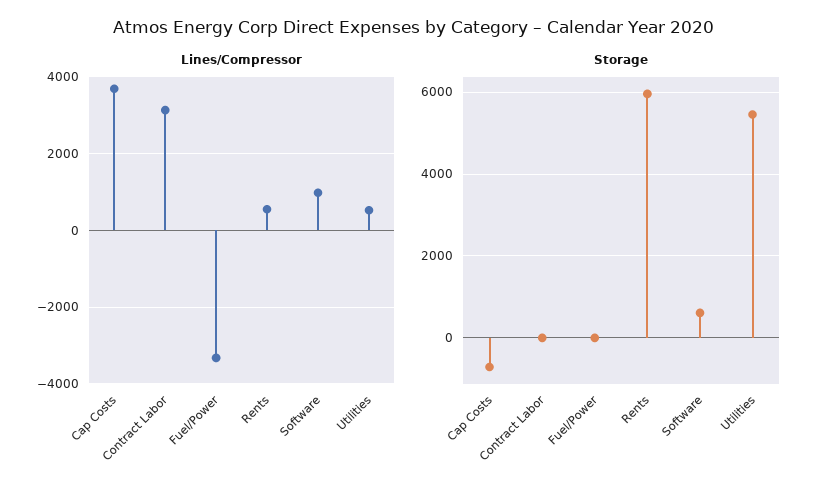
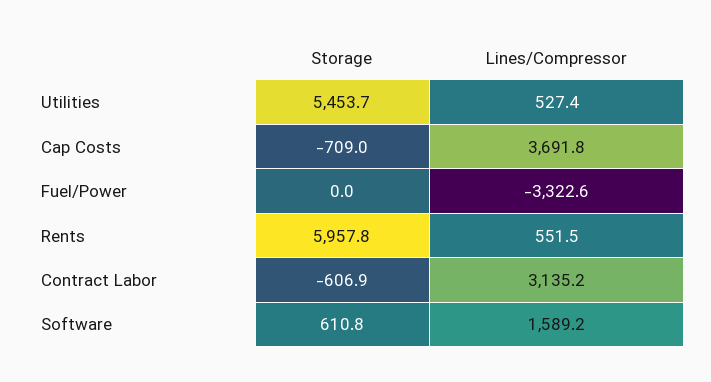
Lines/Compressor, Software: 1000 -> 1589.2
Storage, Contract Labor: 0 -> -606.9

